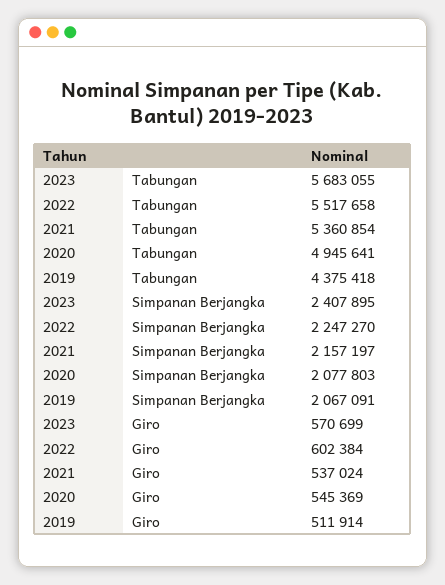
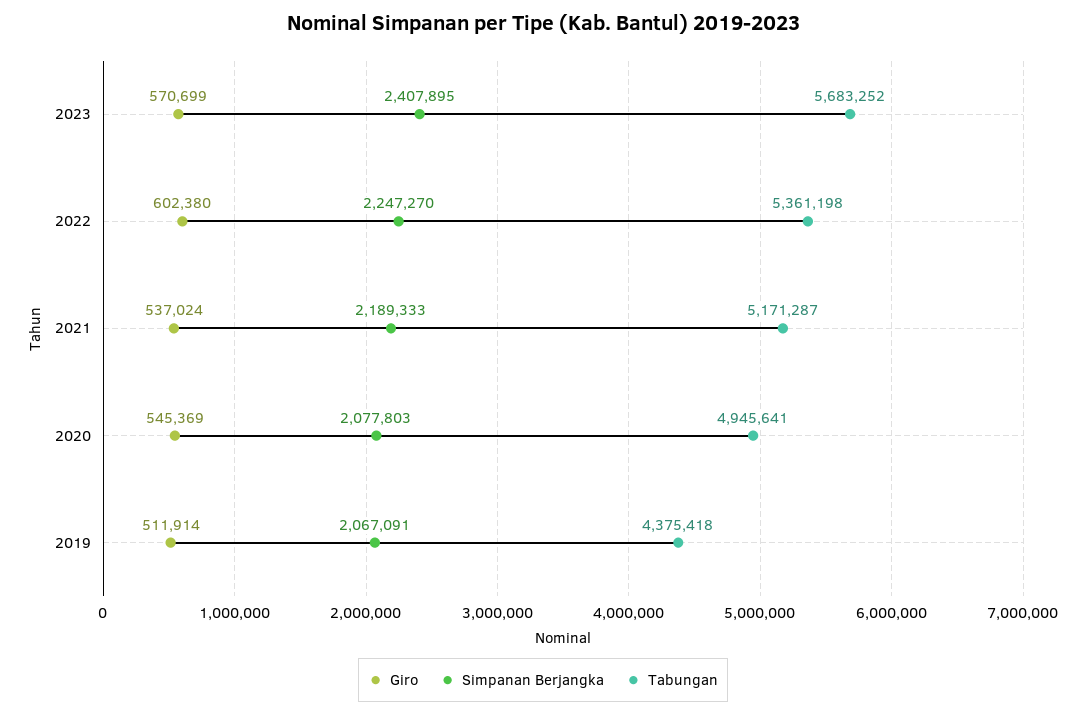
Tabungan, 2023: 5683055 -> 5683252
Tabungan, 2022: 5517658 -> 5361198
Tabungan, 2021: 5360854 -> 5171287
Simpanan Berjangka, 2021: 2157197 -> 2189333
Giro, 2022: 602384 -> 602380

